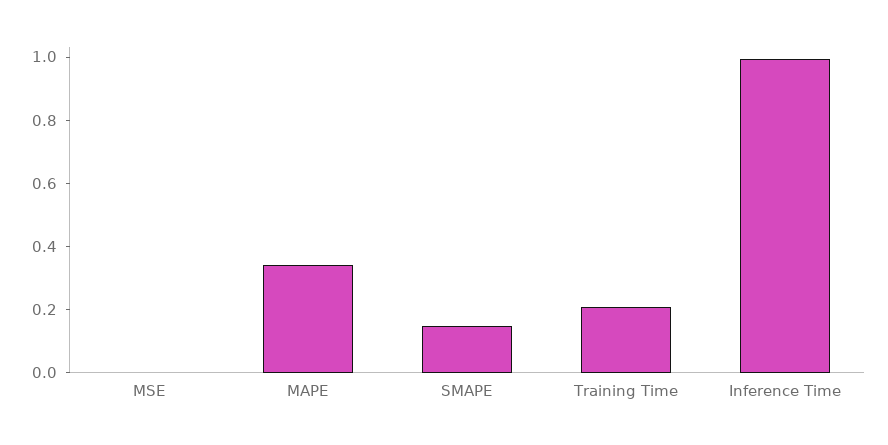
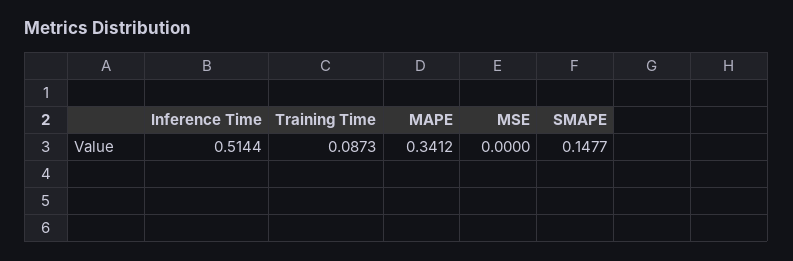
Training Time: 0.2 -> 0.0873
Inference Time: 1 -> 0.5144

